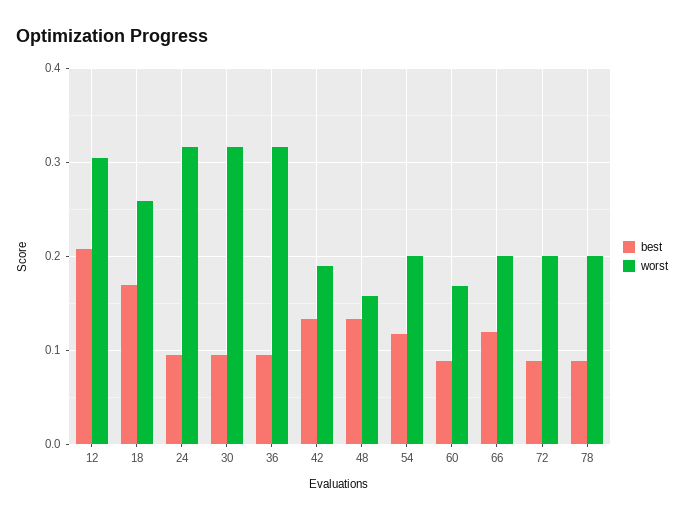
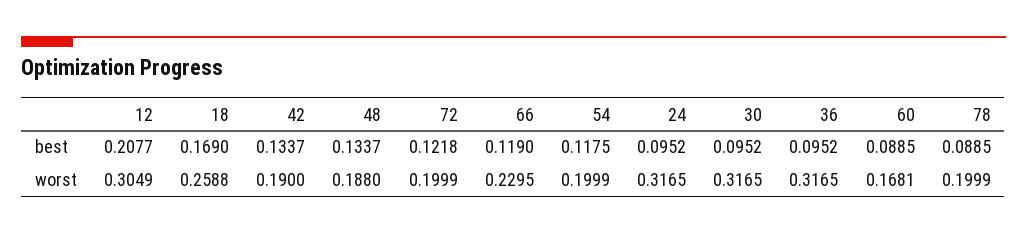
worst, 48: 0.16 -> 0.188
worst, 66: 0.2 -> 0.2295
best, 72: 0.09 -> 0.1218

